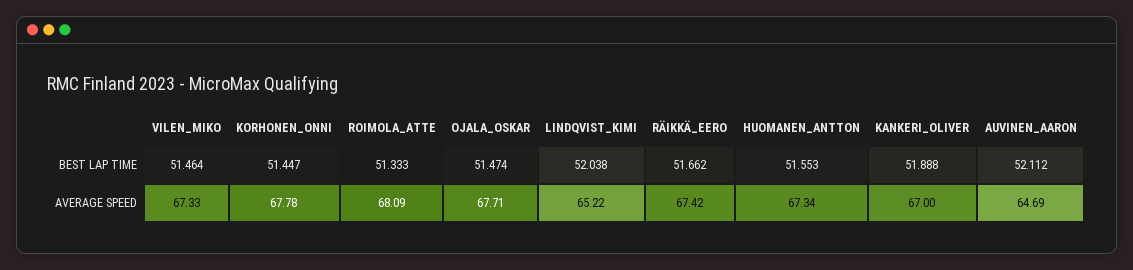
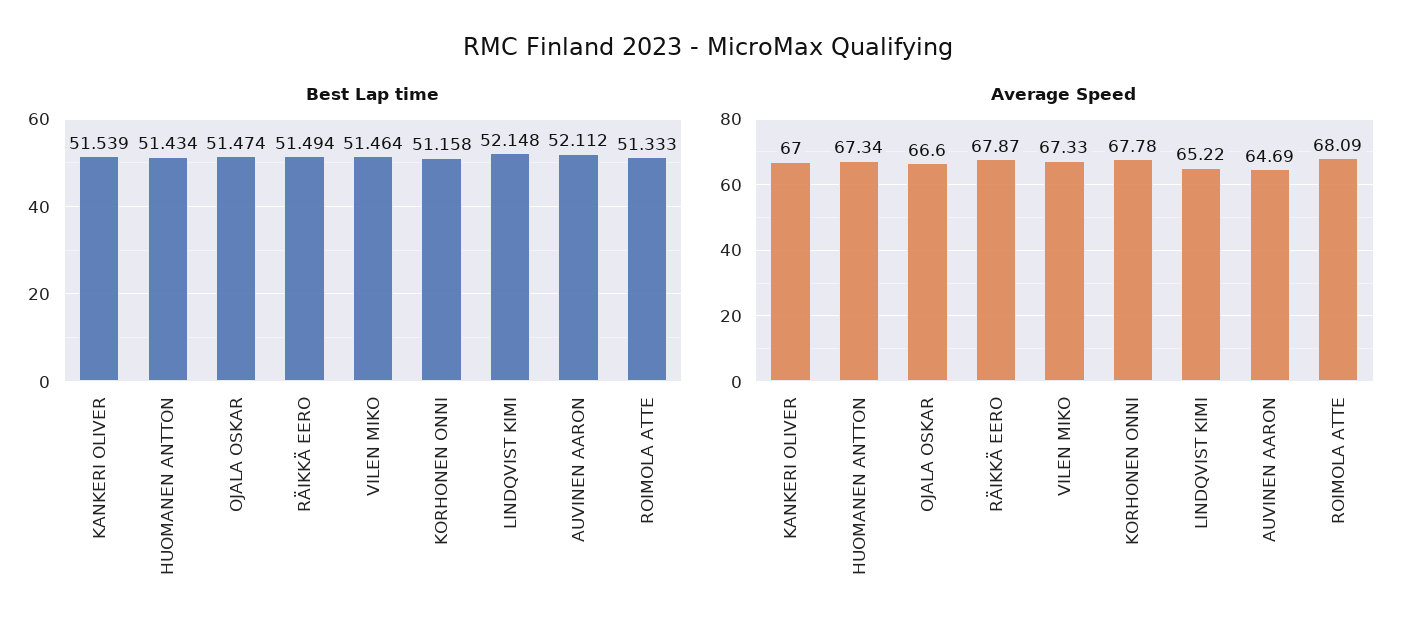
BEST LAP TIME, KORHONEN_ONNI: 51.447 -> 51.158
BEST LAP TIME, LINDQVIST_KIMI: 52.038 -> 52.148
BEST LAP TIME, RÄIKKÄ_EERO: 51.662 -> 51.494
BEST LAP TIME, HUOMANEN_ANTTON: 51.553 -> 51.434
BEST LAP TIME, KANKERI_OLIVER: 51.888 -> 51.539
AVERAGE SPEED, OJALA_OSKAR: 67.71 -> 66.6
AVERAGE SPEED, RÄIKKÄ_EERO: 67.42 -> 67.87

